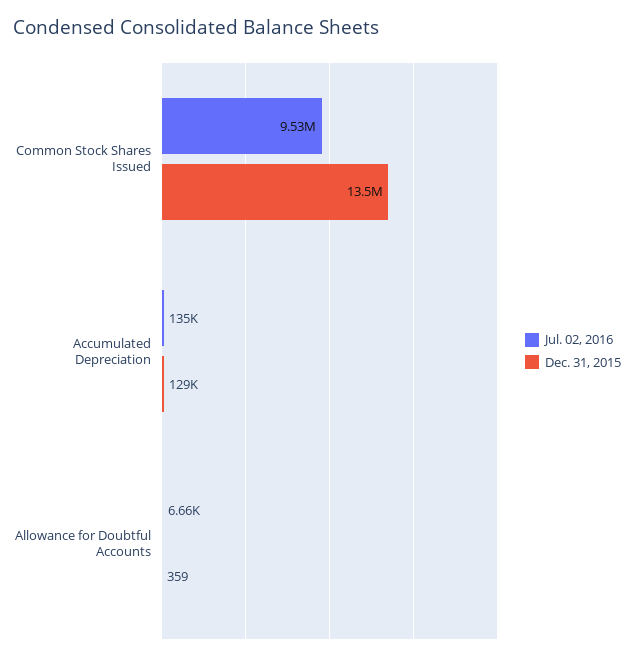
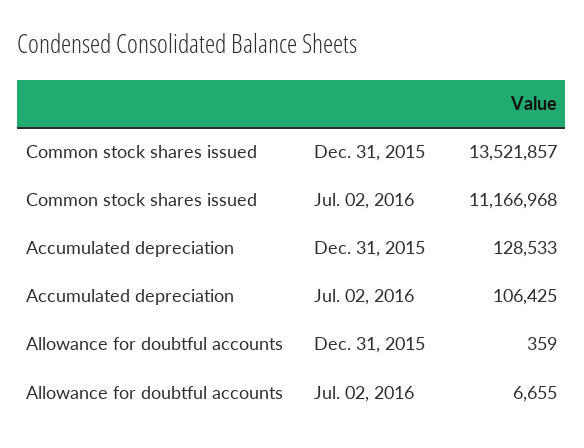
Jul. 02, 2016, Common Stock Shares Issued: 9530000 -> 11166968
Jul. 02, 2016, Accumulated Depreciation: 135000 -> 106425

